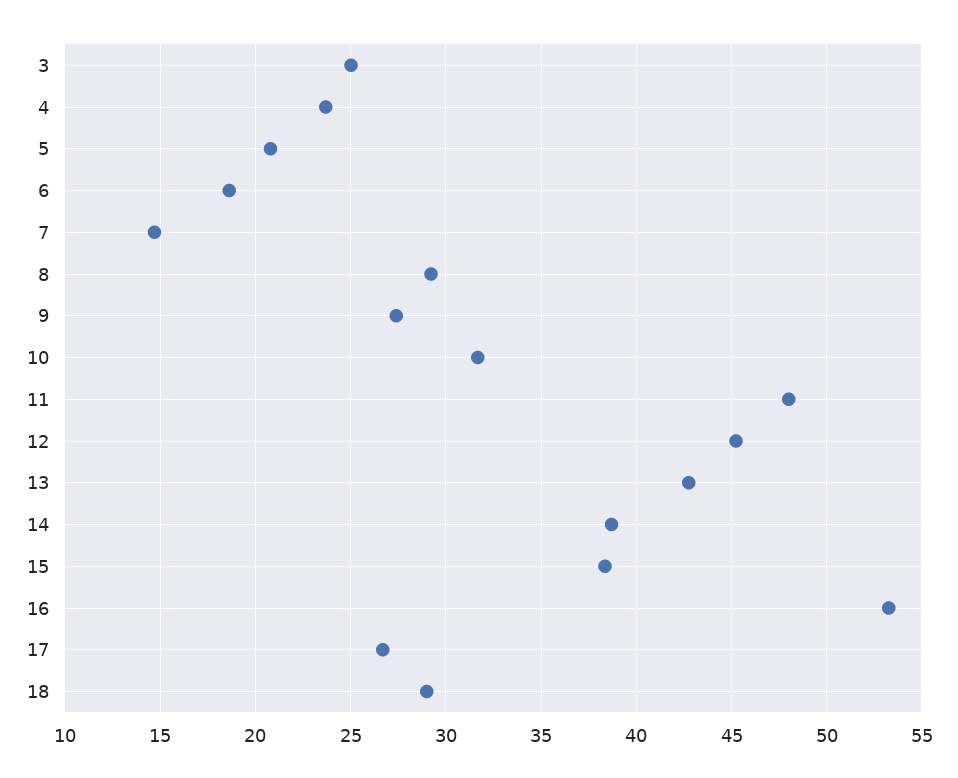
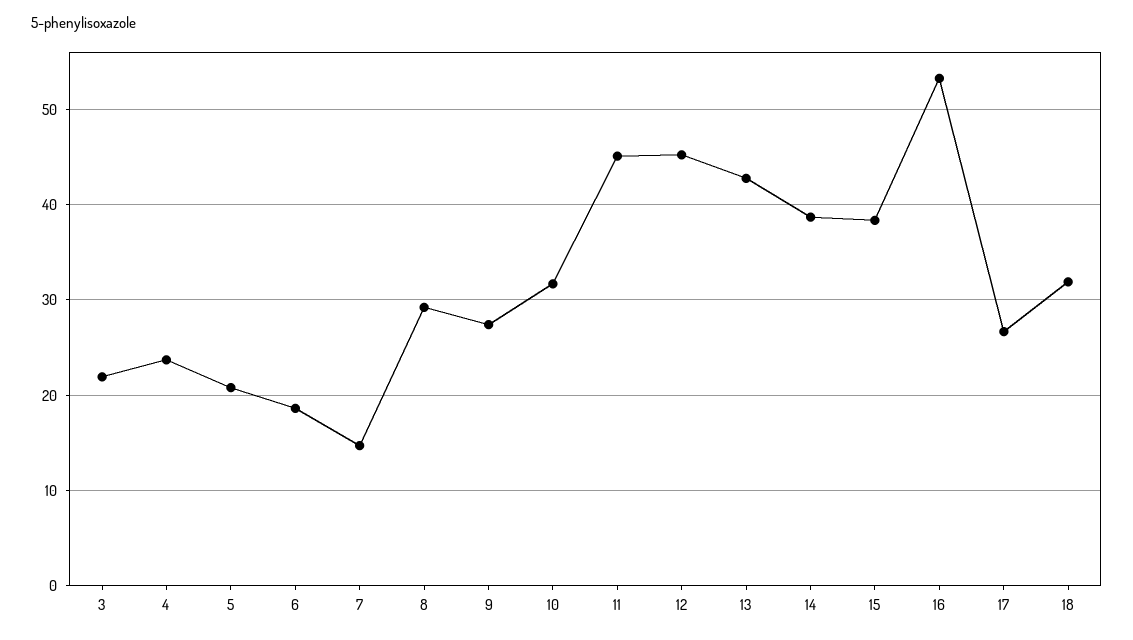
3: 25 -> 22
11: 48 -> 45
18: 29 -> 32

